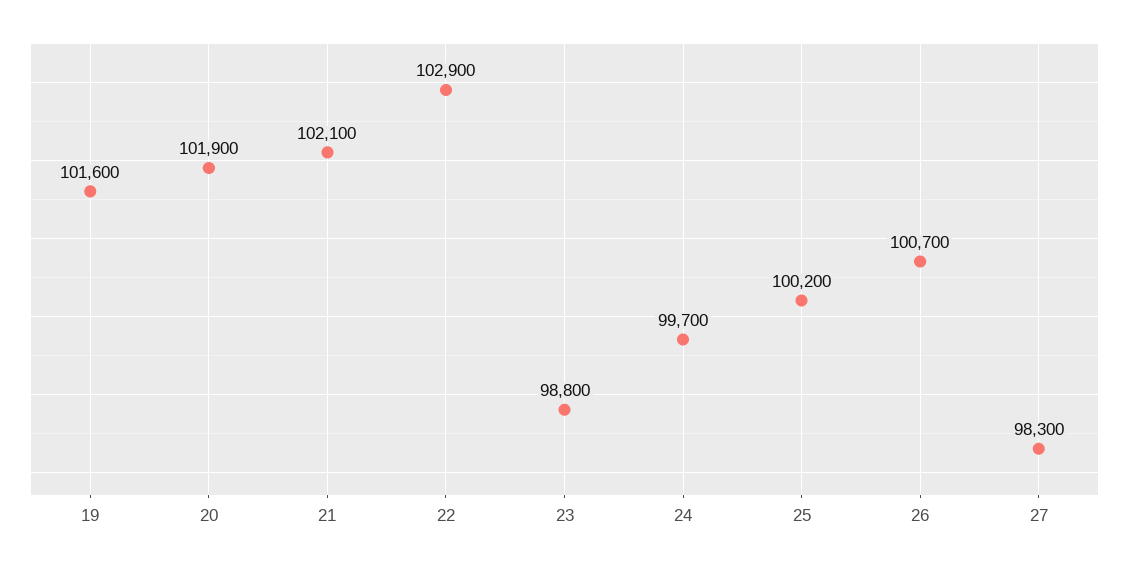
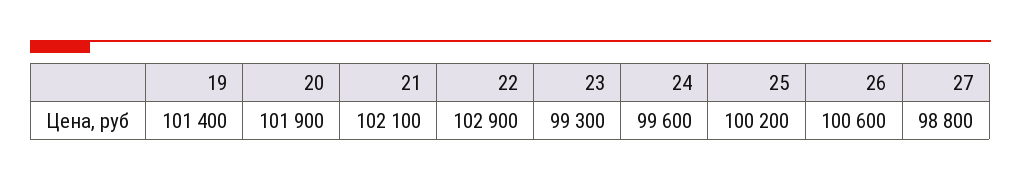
19: 101600 -> 101400
23: 98800 -> 99300
24: 99700 -> 99600
26: 100700 -> 100600
27: 98300 -> 98800

